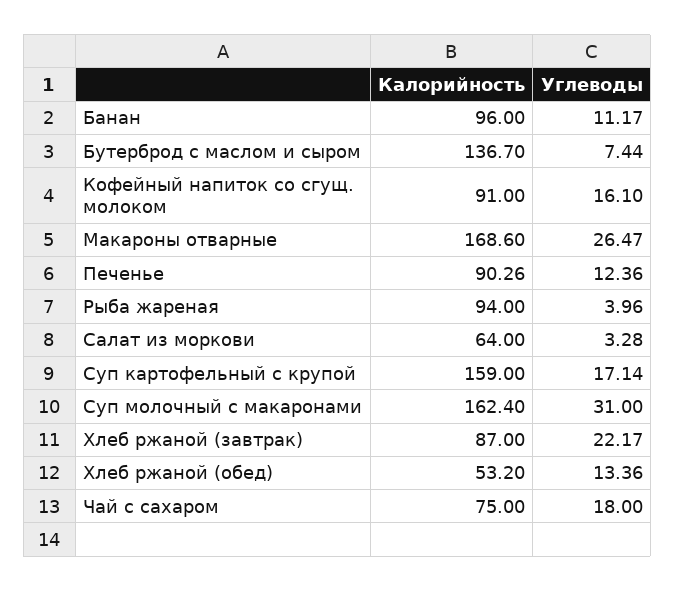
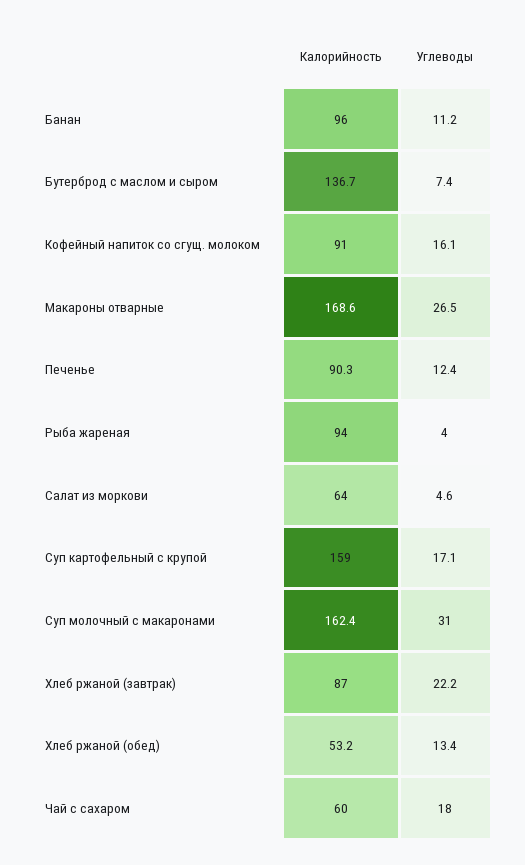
Углеводы, Салат из моркови: 3.28 -> 4.6
Калорийность, Чай с сахаром: 75 -> 60

